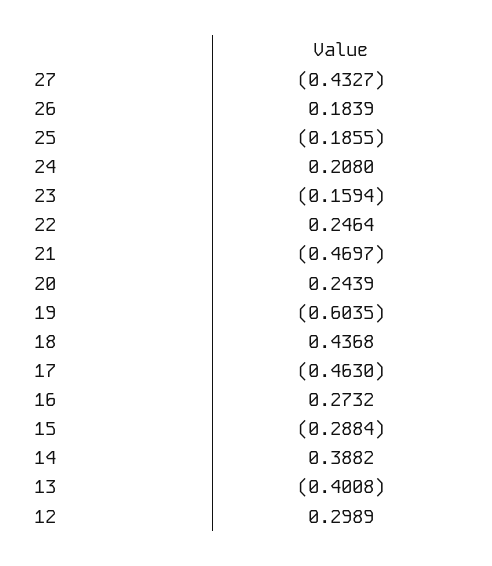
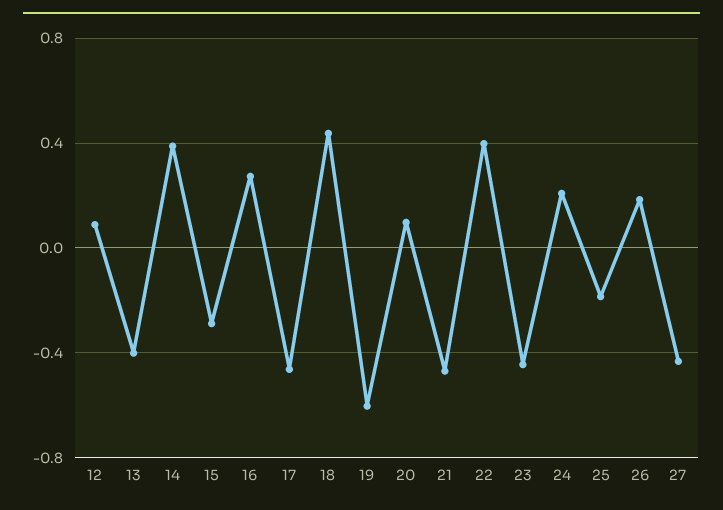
23: -0.1594 -> -0.45
22: 0.2464 -> 0.4
20: 0.2439 -> 0.1
12: 0.2989 -> 0.1

